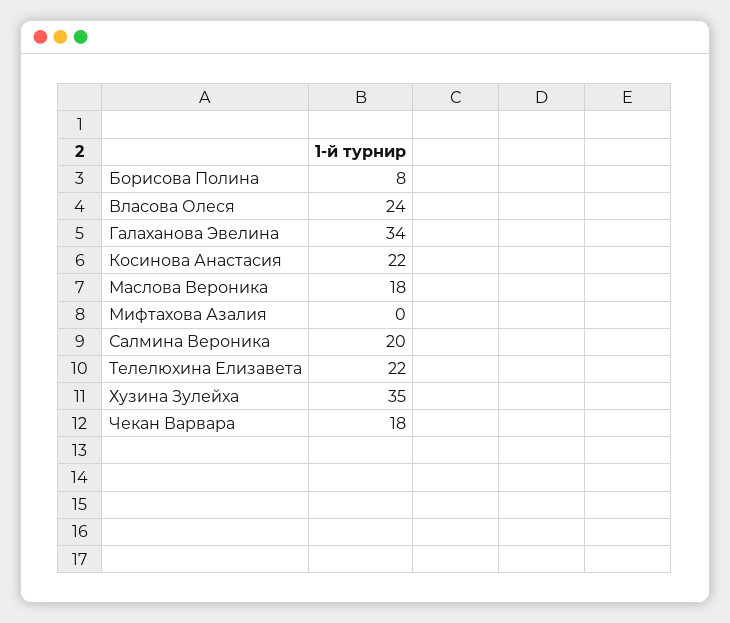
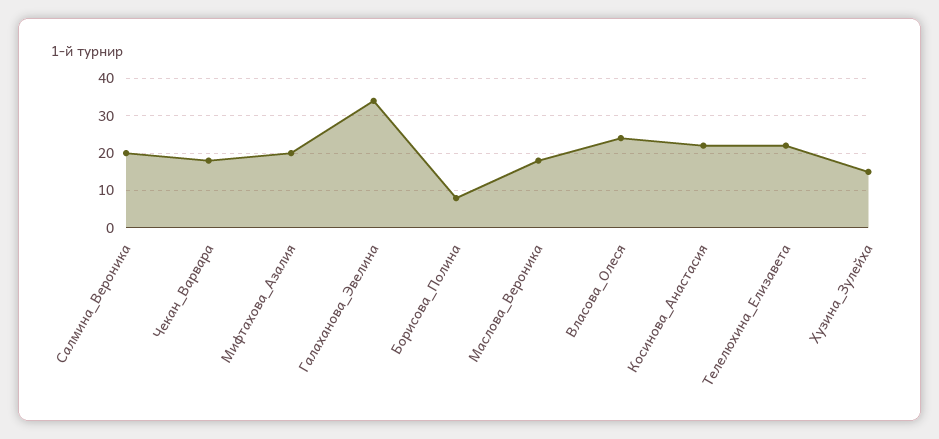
Мифтахова Азалия: 0 -> 20
Хузина Зулейха: 35 -> 15

